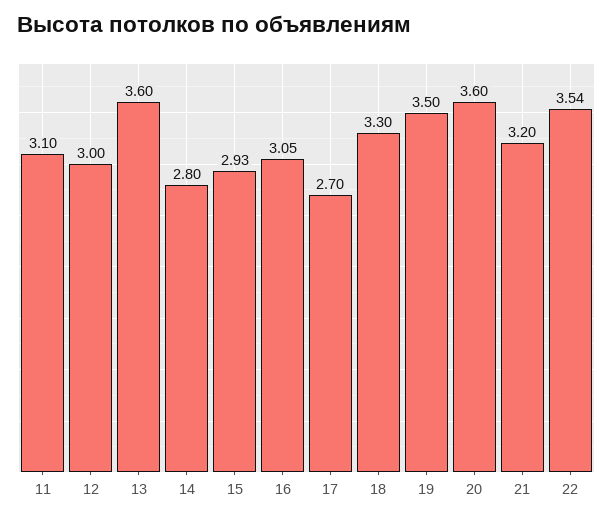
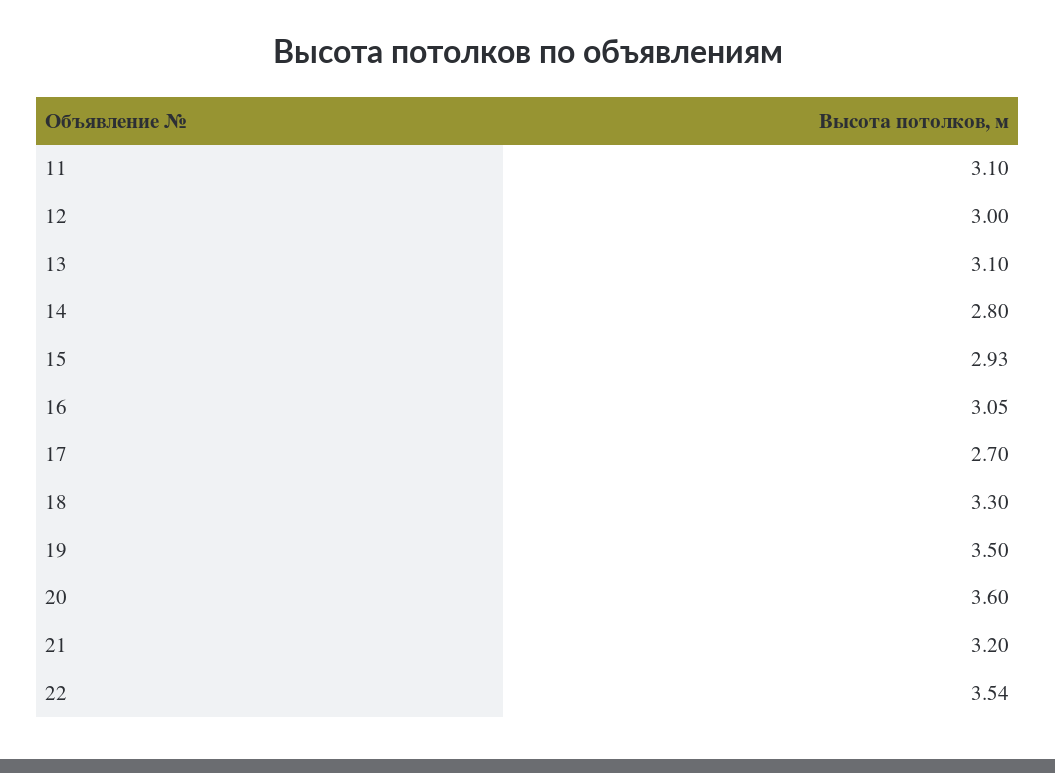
13: 3.6 -> 3.1

